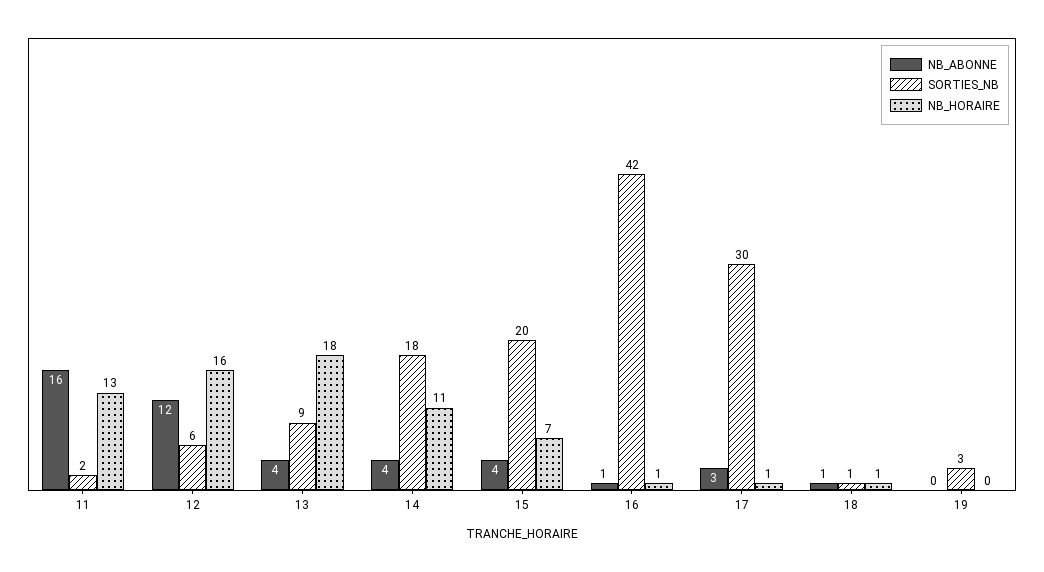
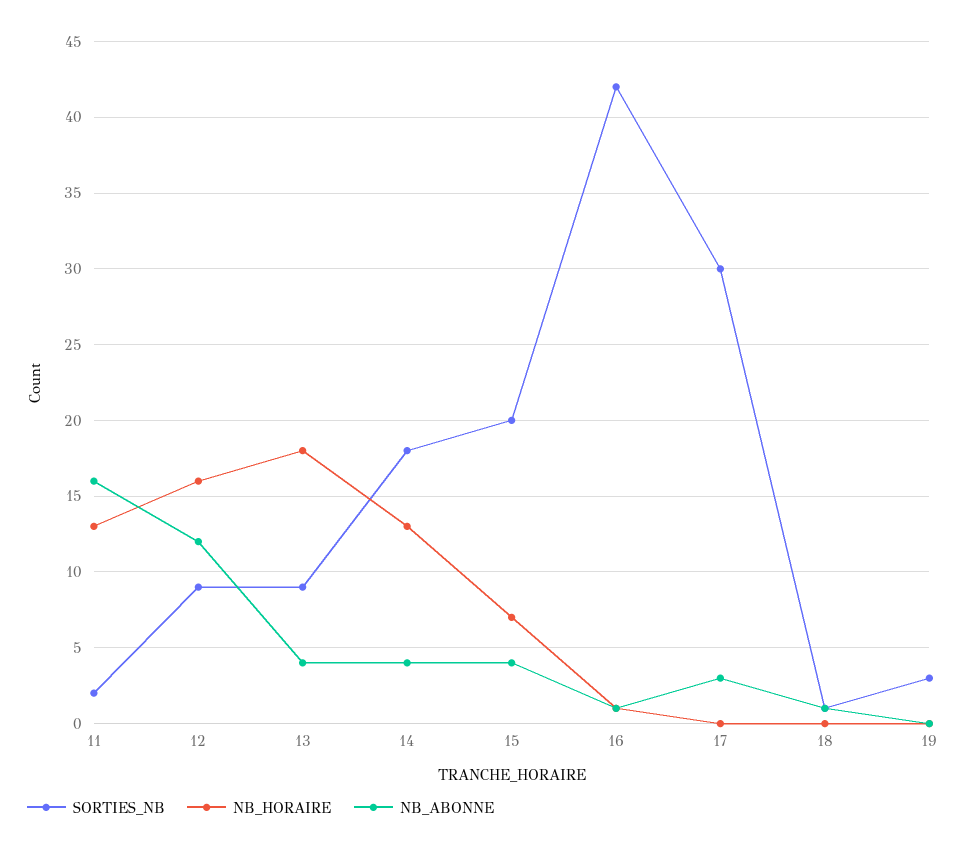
SORTIES_NB, 12: 6 -> 9
NB_HORAIRE, 14: 11 -> 13
NB_HORAIRE, 17: 1 -> 0
NB_HORAIRE, 18: 1 -> 0

